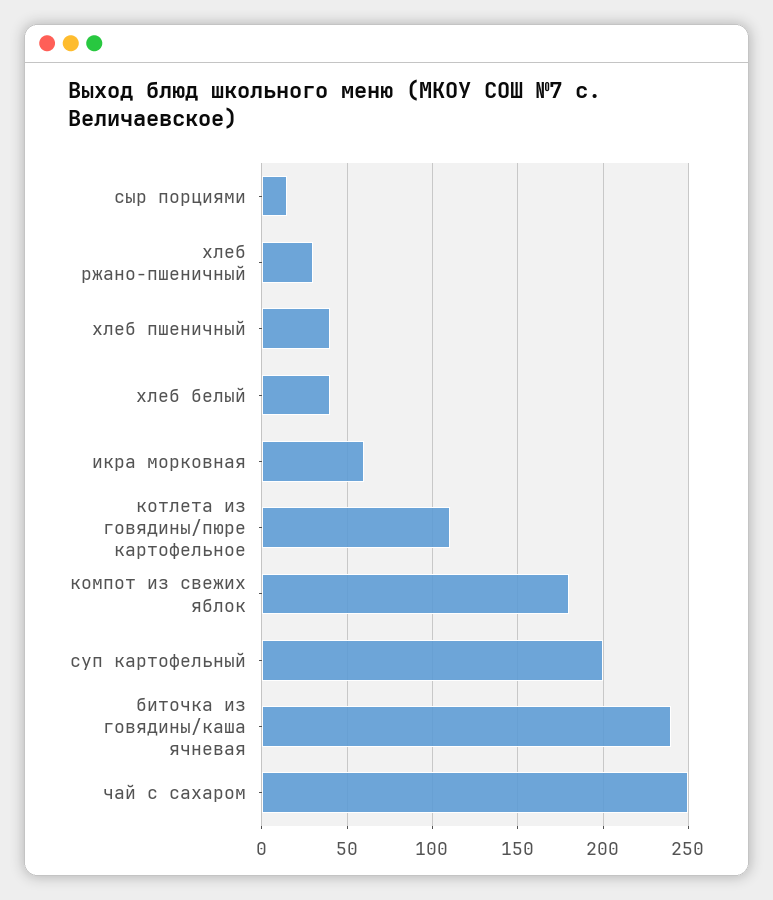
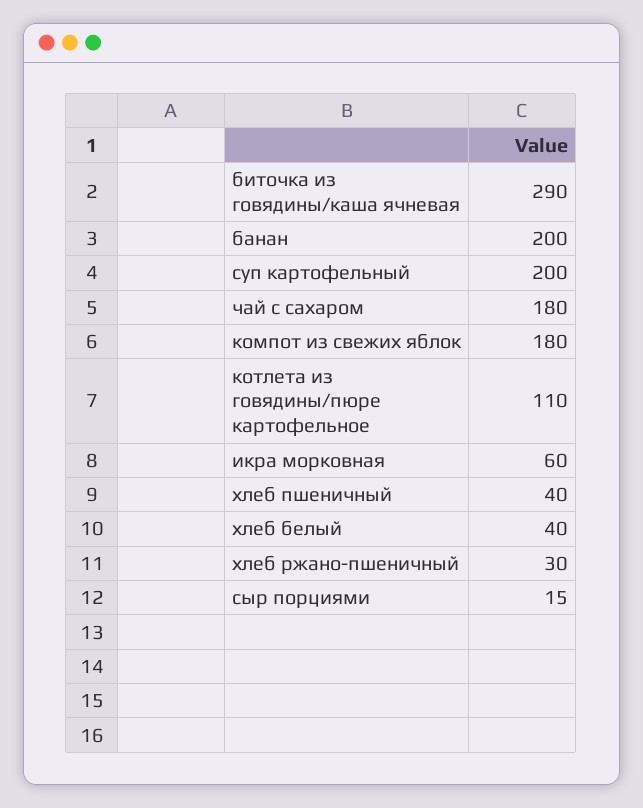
биточка из говядины/каша ячневая: 240 -> 290
чай с сахаром: 250 -> 180
банан: none -> 200

